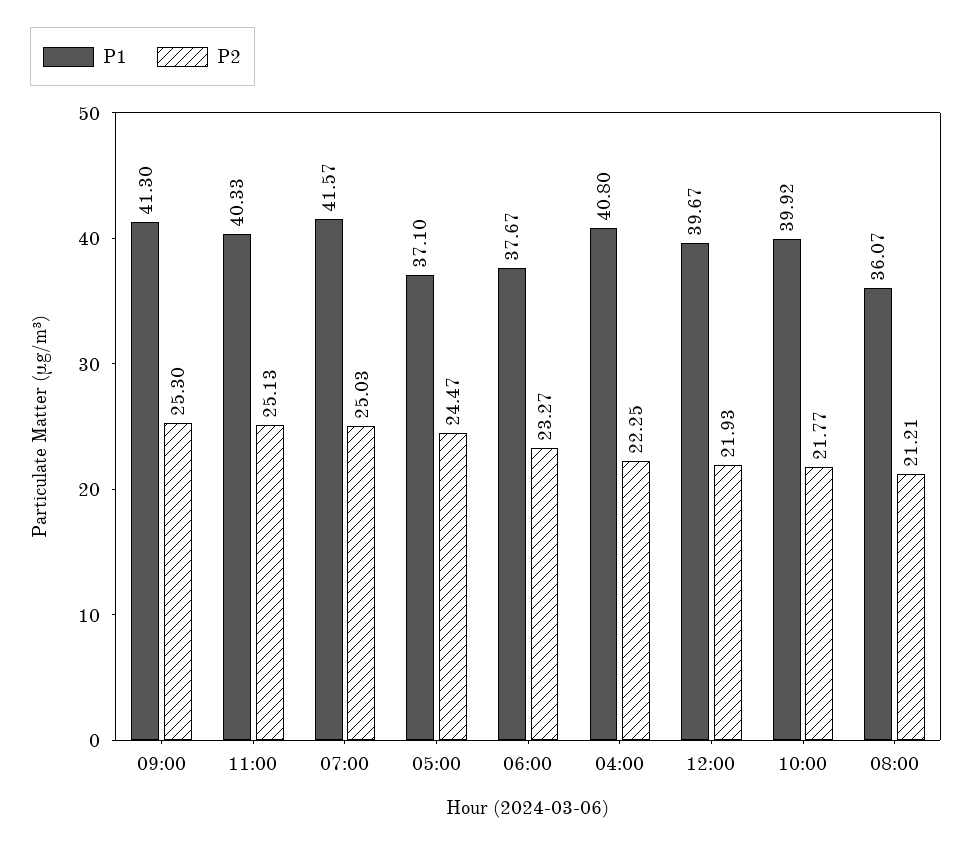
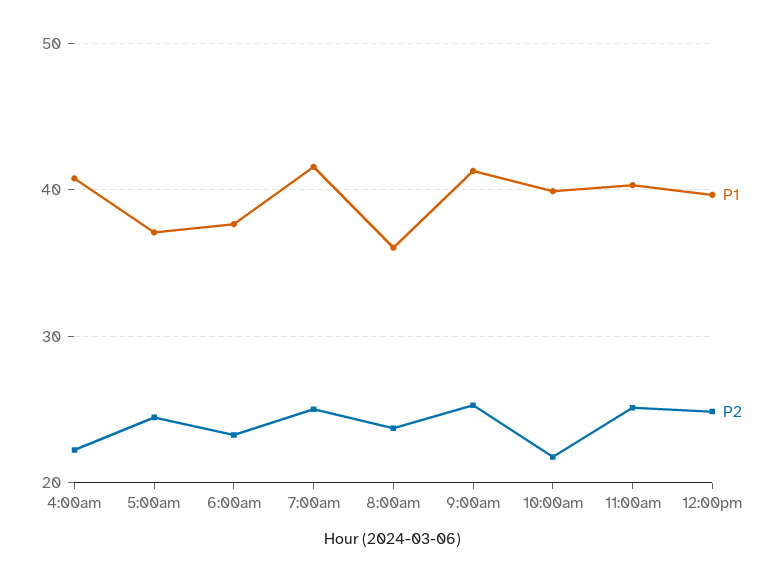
P2, 12:00: 21.93 -> 25
P2, 08:00: 21.21 -> 24

